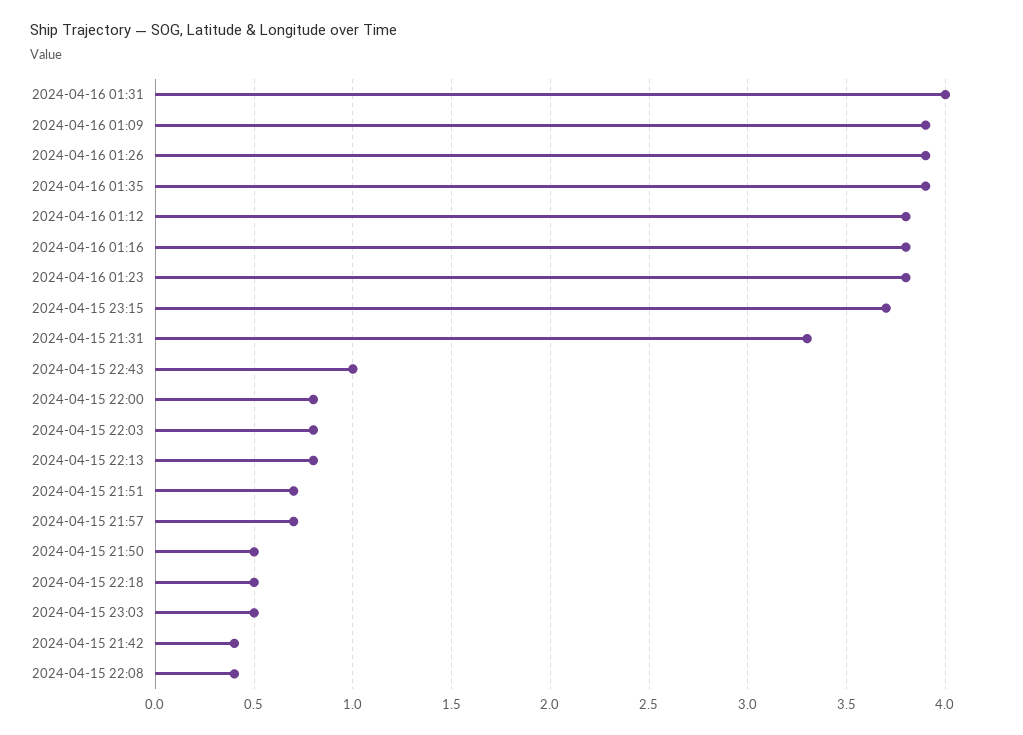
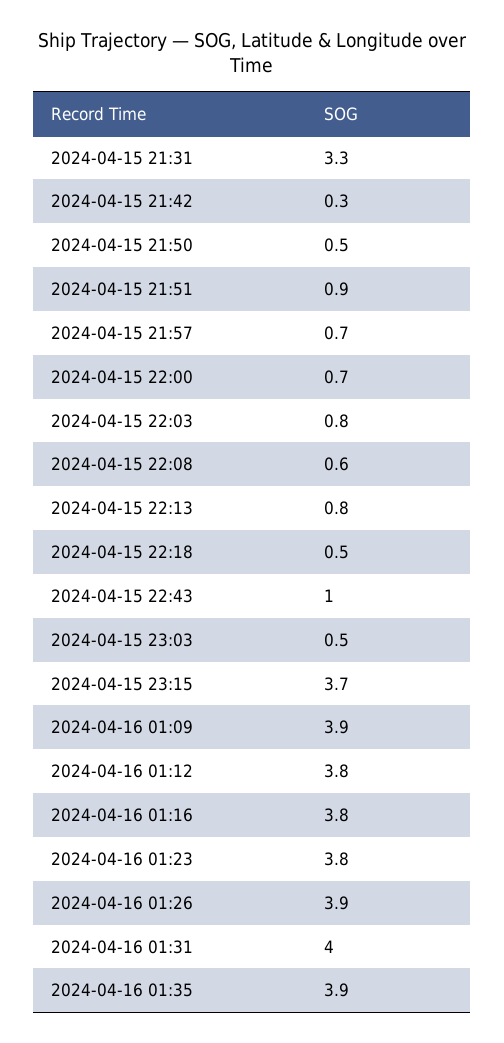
2024-04-15 22:00: 0.8 -> 0.7
2024-04-15 21:51: 0.7 -> 0.9
2024-04-15 21:42: 0.4 -> 0.3
2024-04-15 22:08: 0.4 -> 0.6

